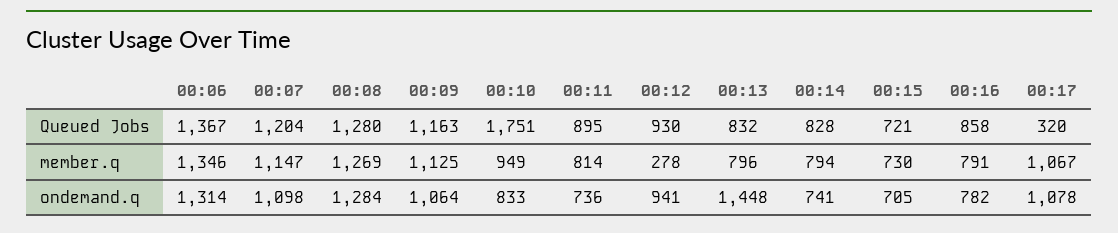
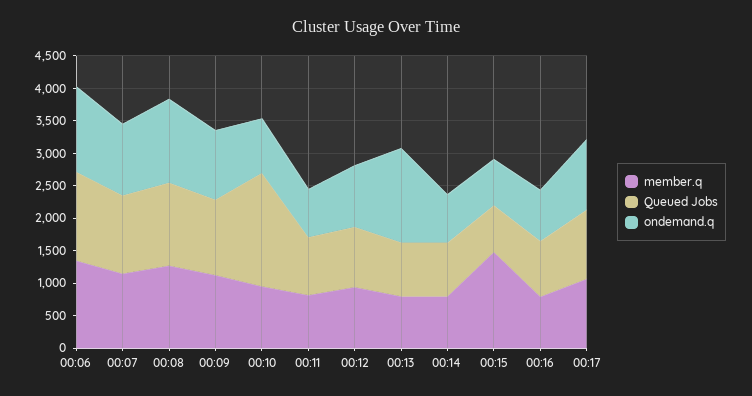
Queued Jobs, 00:17: 320 -> 1000
member.q, 00:12: 278 -> 1000
member.q, 00:15: 730 -> 1500

